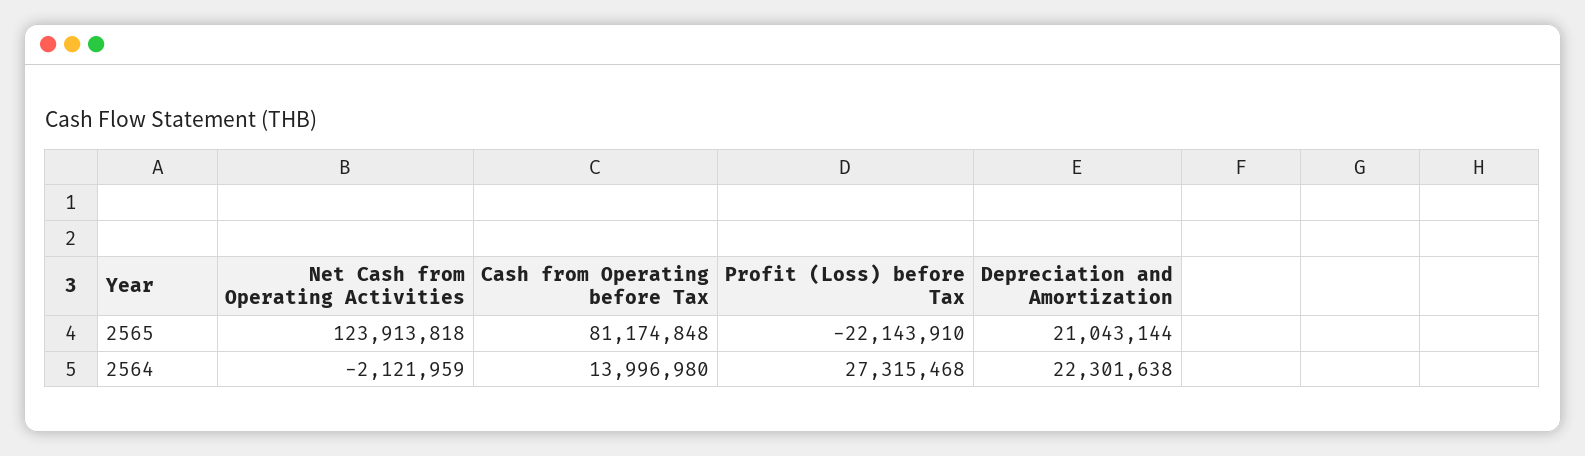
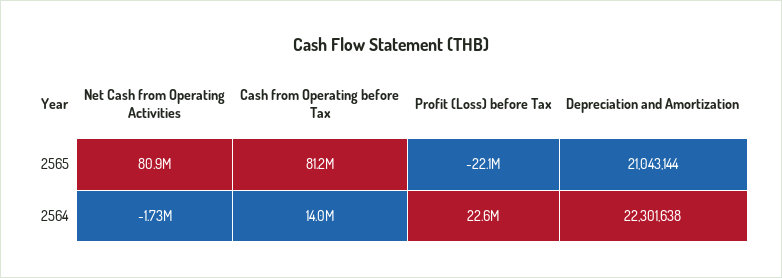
Net Cash from Operating Activities, 2565: 123913818 -> 80900000
Net Cash from Operating Activities, 2564: -2121959 -> -1730000
Profit (Loss) before Tax, 2564: 27315468 -> 22600000

